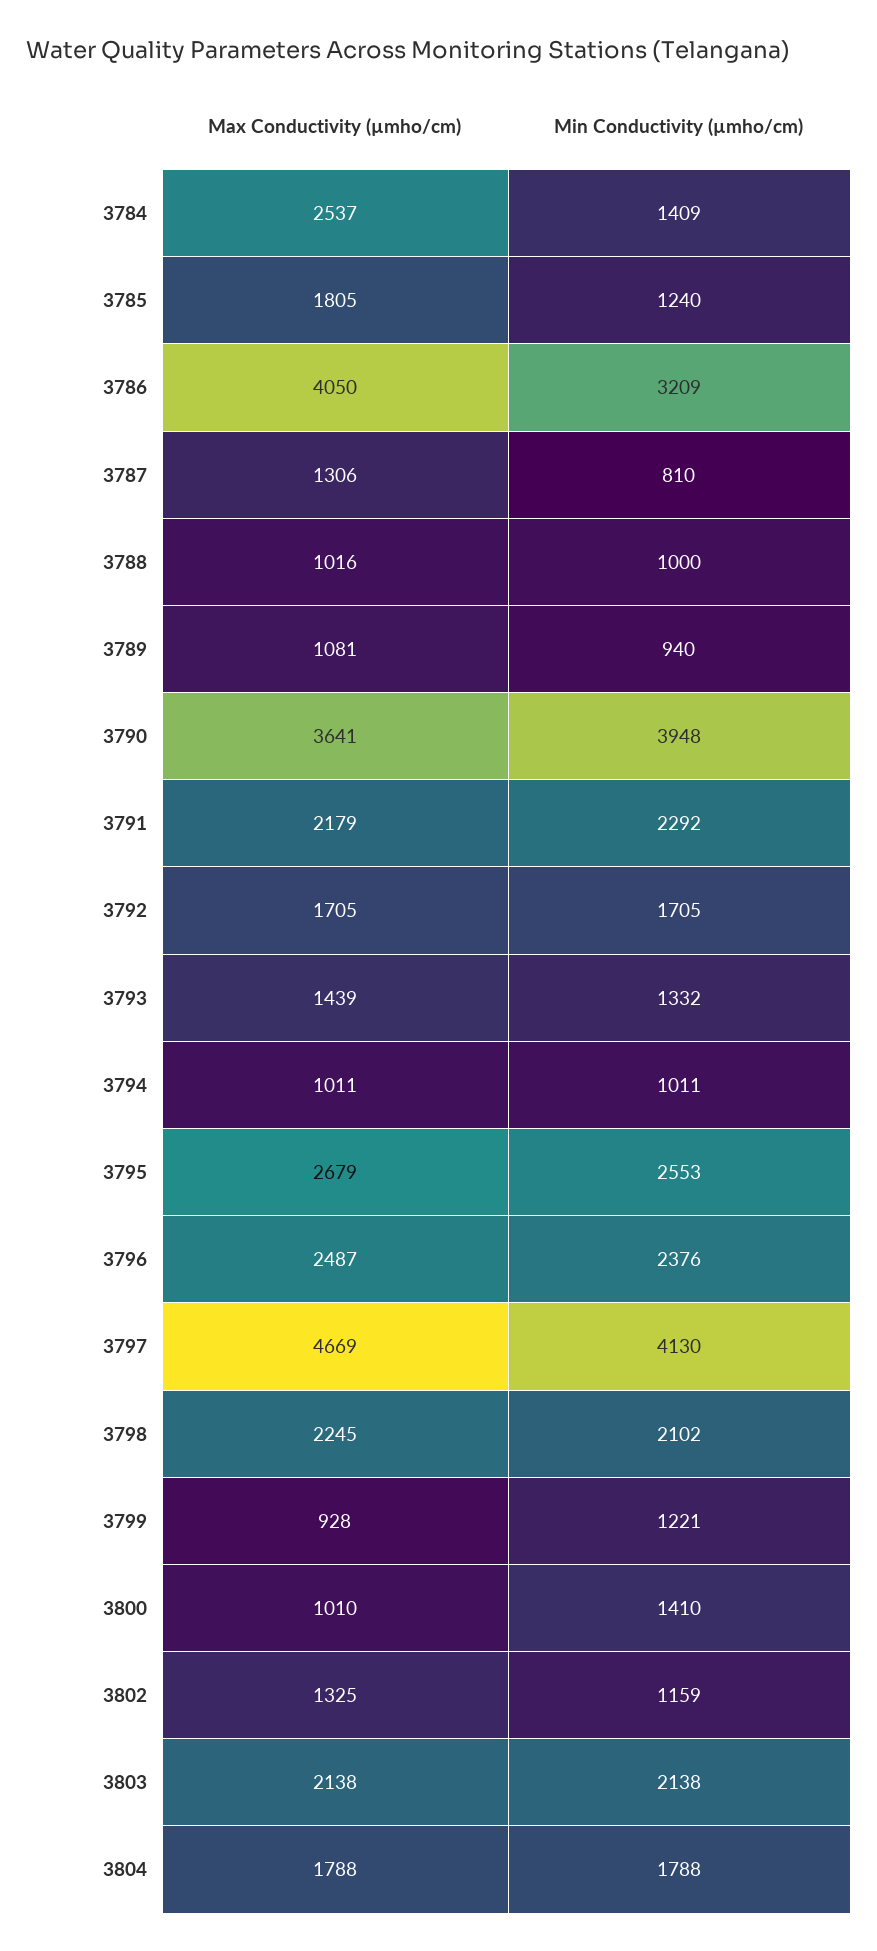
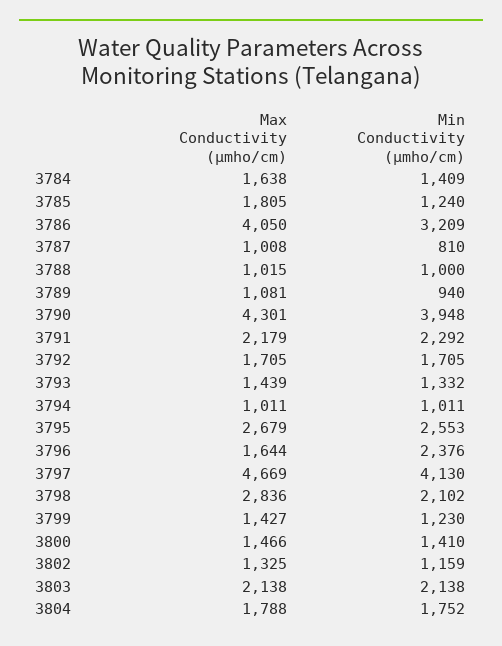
Max Conductivity (µmho/cm), 3784: 2537 -> 1638
Max Conductivity (µmho/cm), 3787: 1306 -> 1008
Max Conductivity (µmho/cm), 3788: 1016 -> 1015
Max Conductivity (µmho/cm), 3790: 3641 -> 4301
Max Conductivity (µmho/cm), 3796: 2487 -> 1644
Max Conductivity (µmho/cm), 3798: 2245 -> 2836
Max Conductivity (µmho/cm), 3799: 928 -> 1427
Min Conductivity (µmho/cm), 3799: 1221 -> 1230
Max Conductivity (µmho/cm), 3800: 1010 -> 1466
Min Conductivity (µmho/cm), 3804: 1788 -> 1752

